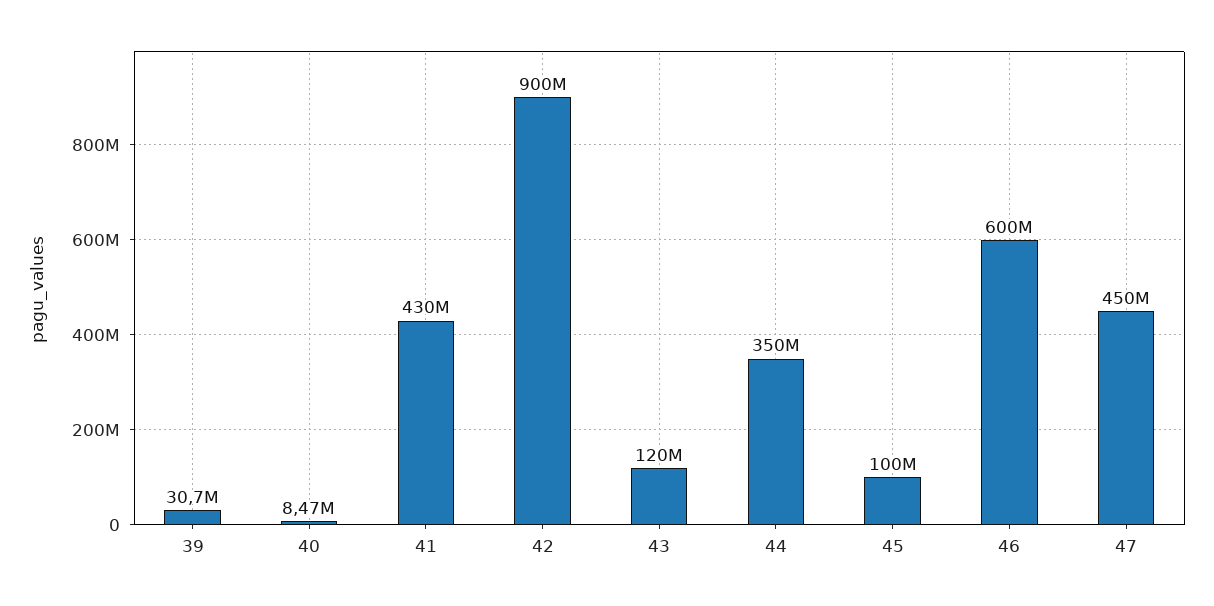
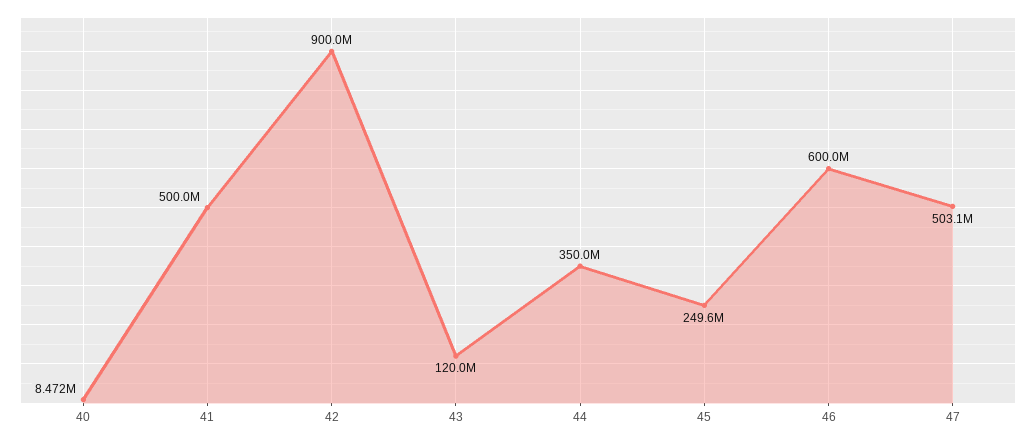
39: 30700000 -> none
41: 430000000 -> 500000000
45: 100000000 -> 249600000
47: 450000000 -> 503100000

